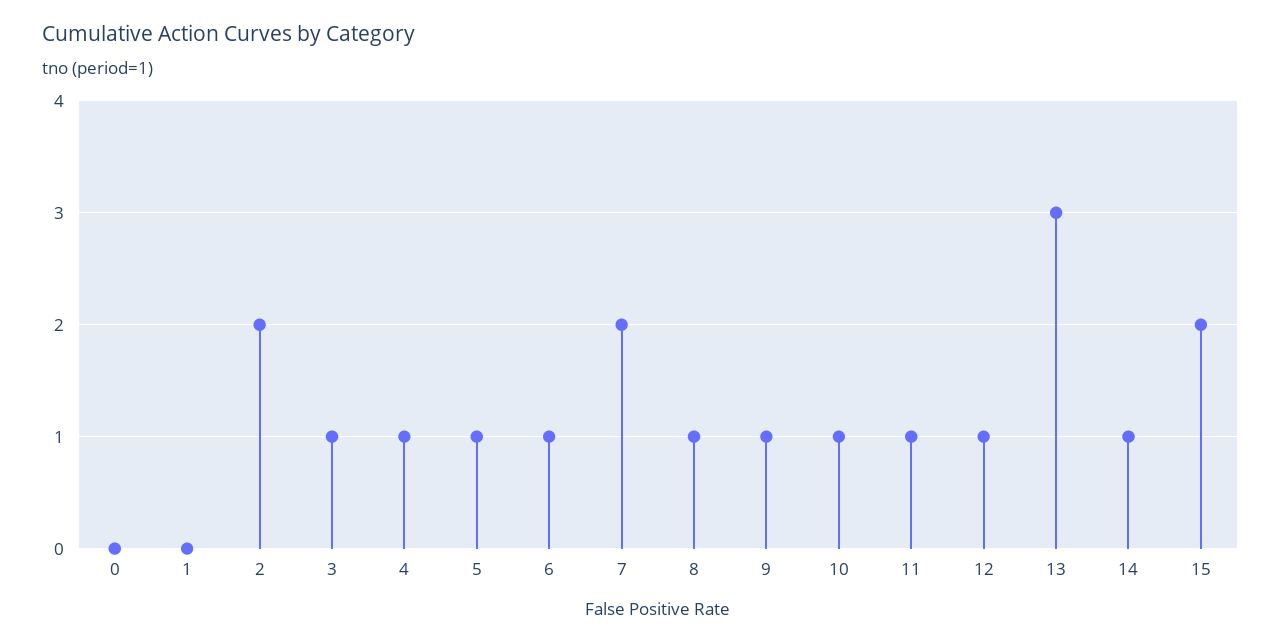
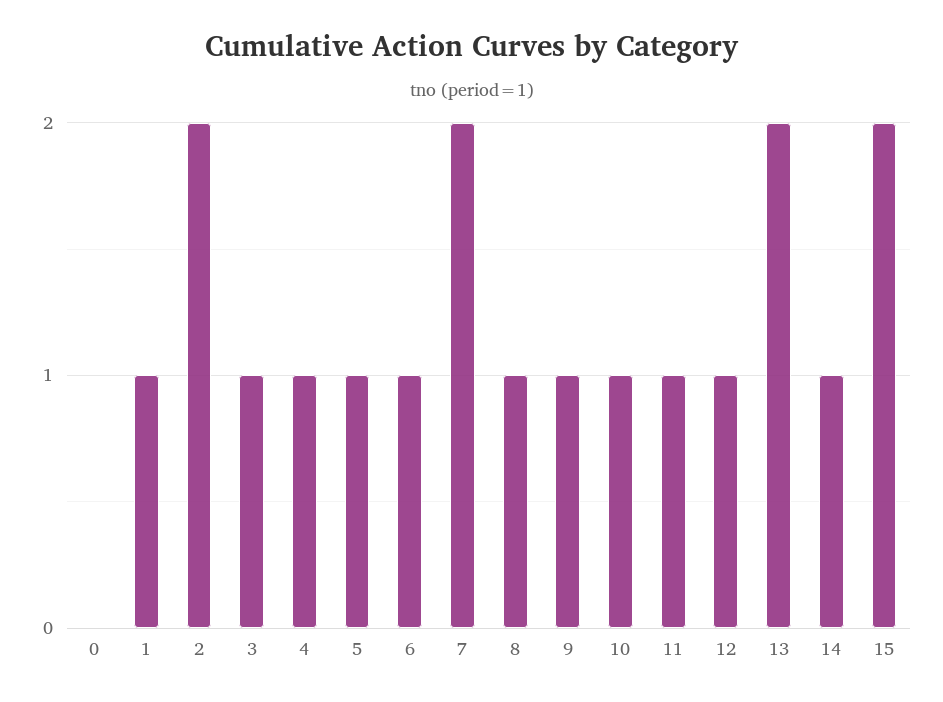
1: 0 -> 1
13: 3 -> 2

